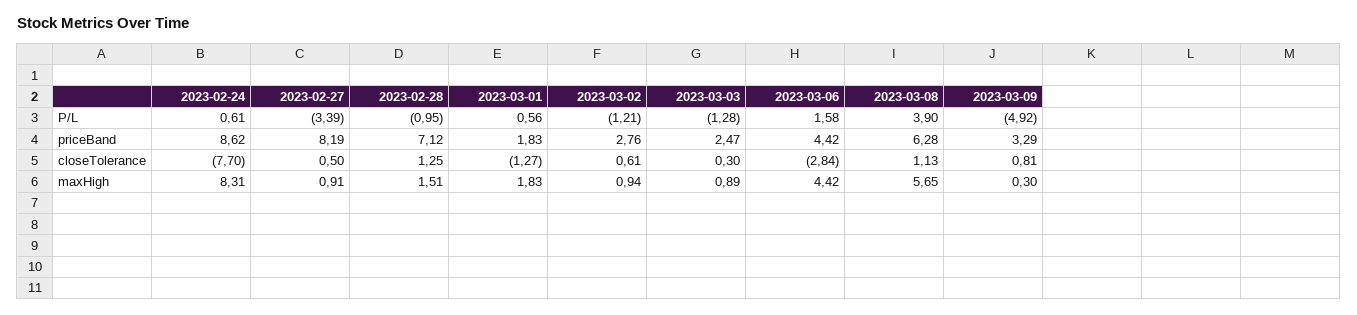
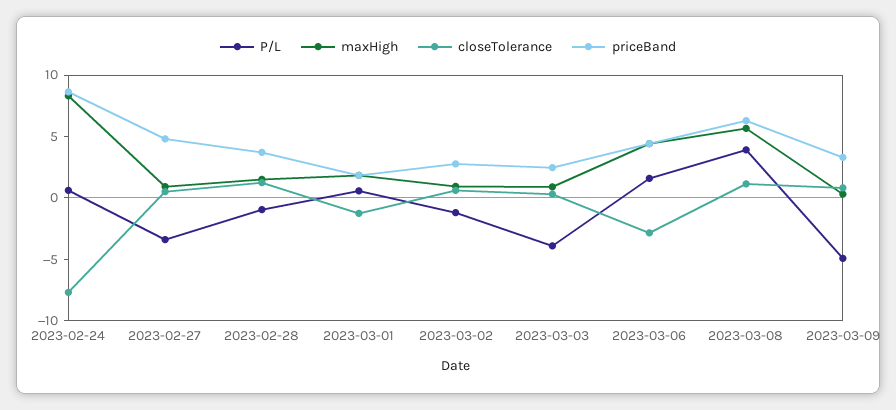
P/L, 2023-03-03: -1.28 -> -4
priceBand, 2023-02-27: 8.19 -> 5
priceBand, 2023-02-28: 7.12 -> 4

